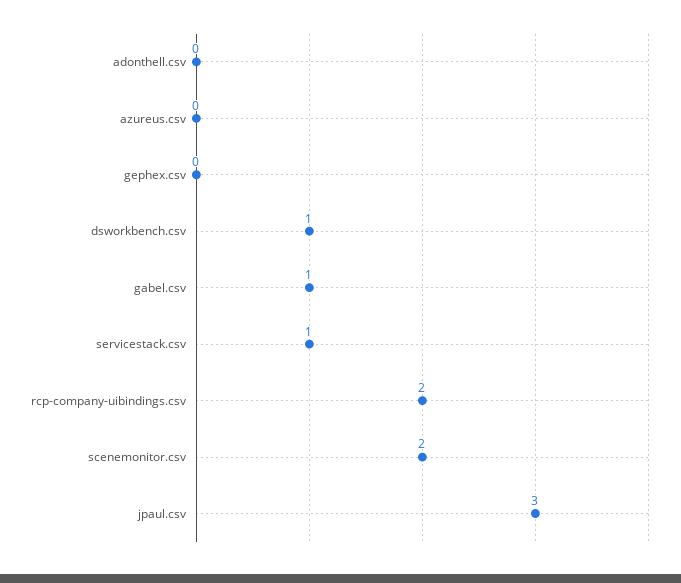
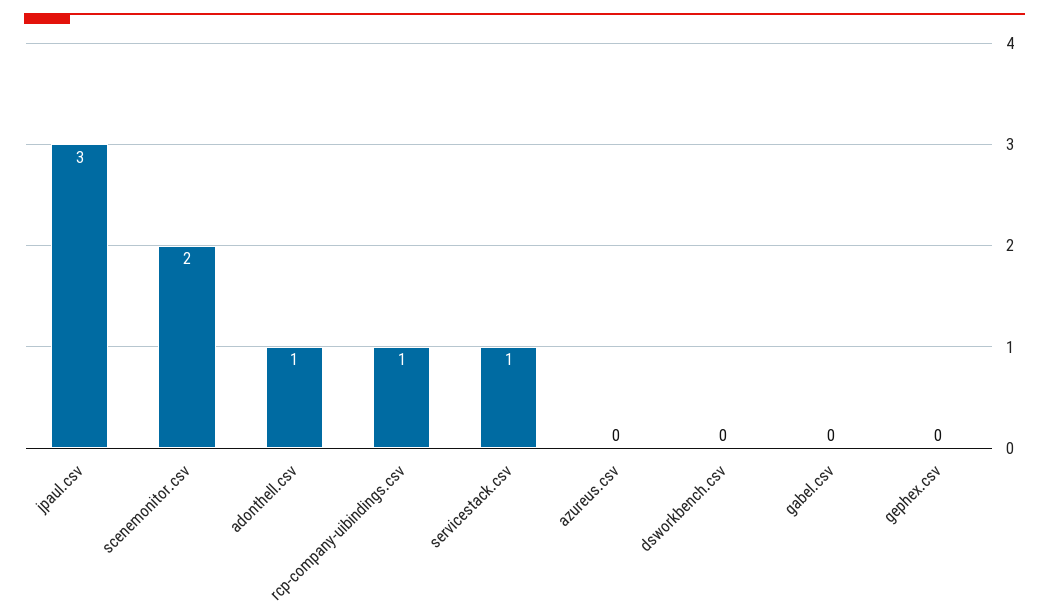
adonthell.csv: 0 -> 1
dsworkbench.csv: 1 -> 0
gabel.csv: 1 -> 0
rcp-company-uibindings.csv: 2 -> 1

